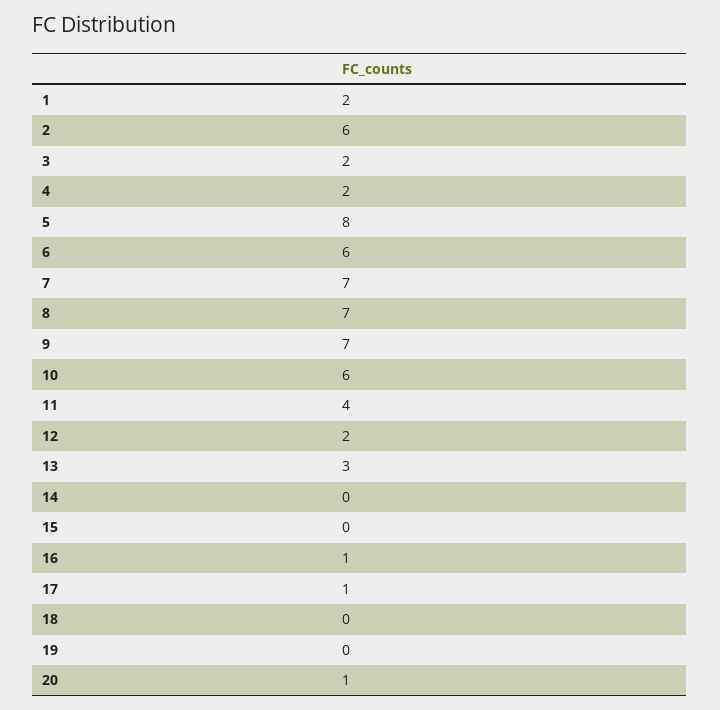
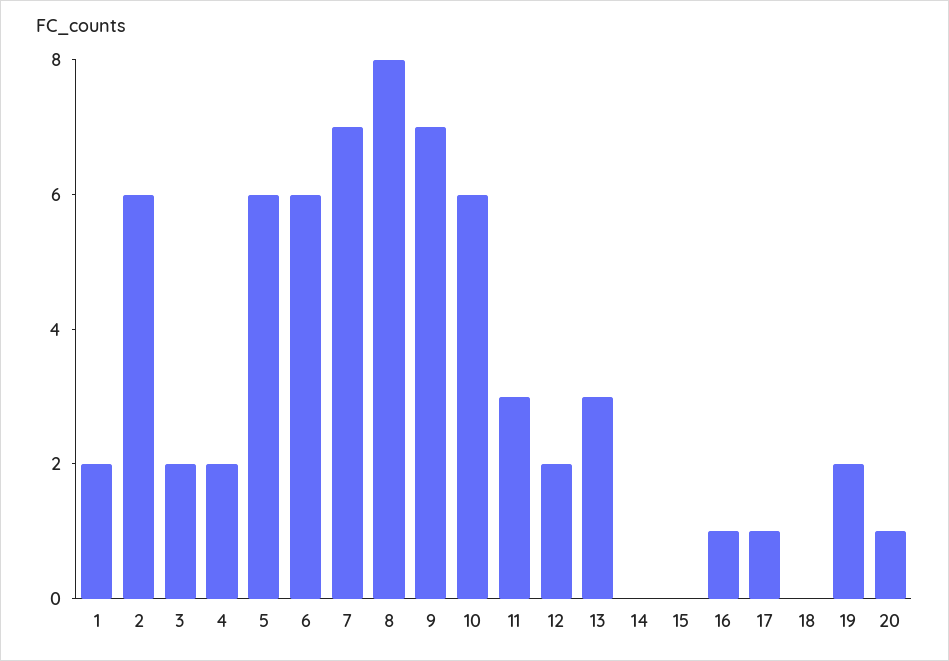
5: 8 -> 6
8: 7 -> 8
11: 4 -> 3
19: 0 -> 2

